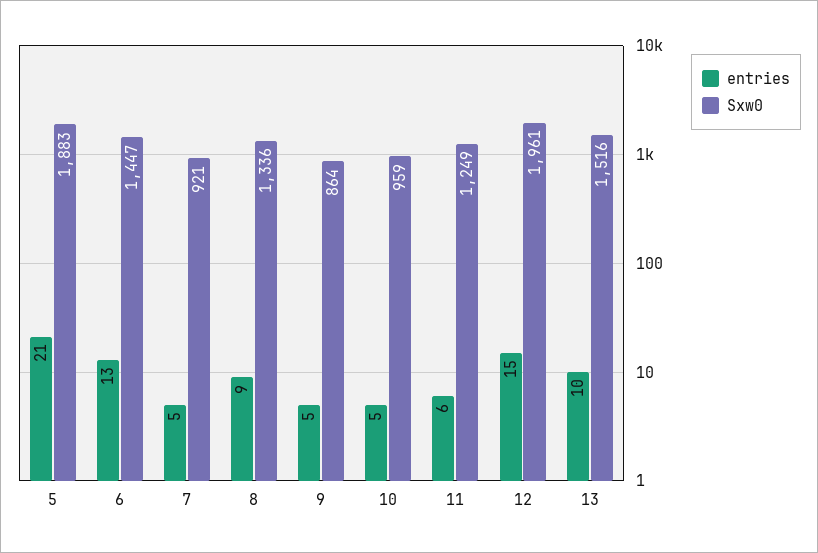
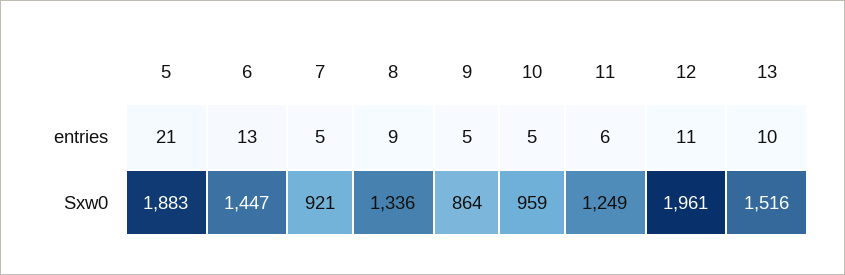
entries, 12: 15 -> 11

